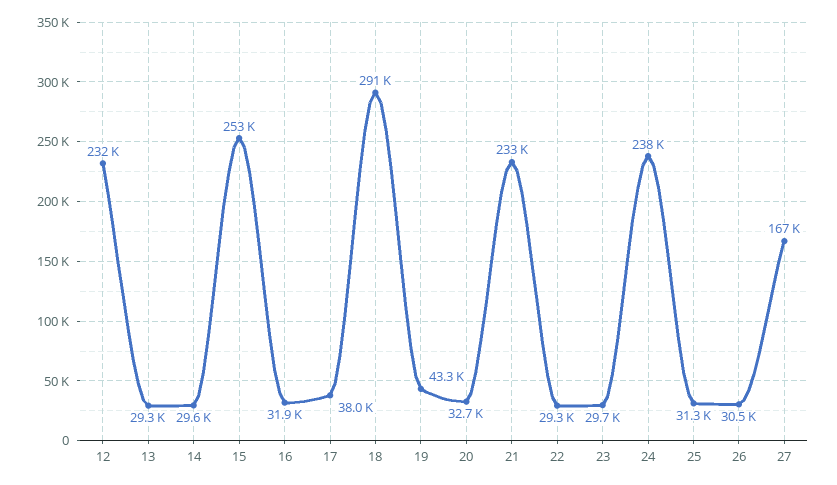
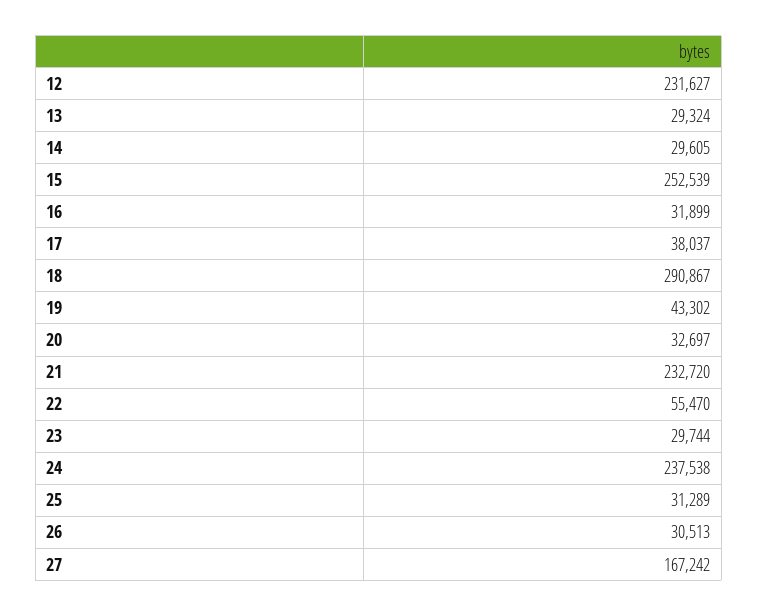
22: 29300 -> 55470

